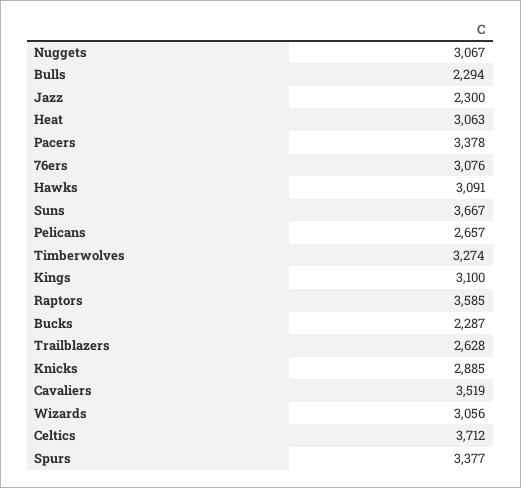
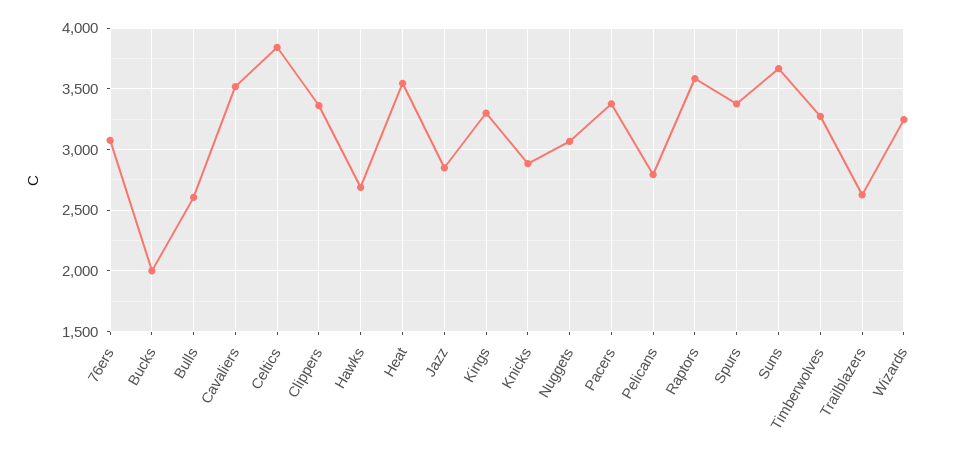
Bulls: 2294 -> 2600
Jazz: 2300 -> 2850
Heat: 3063 -> 3550
Hawks: 3091 -> 2700
Pelicans: 2657 -> 2800
Kings: 3100 -> 3300
Bucks: 2287 -> 2000
Wizards: 3056 -> 3250
Celtics: 3712 -> 3850
Clippers: none -> 3350

